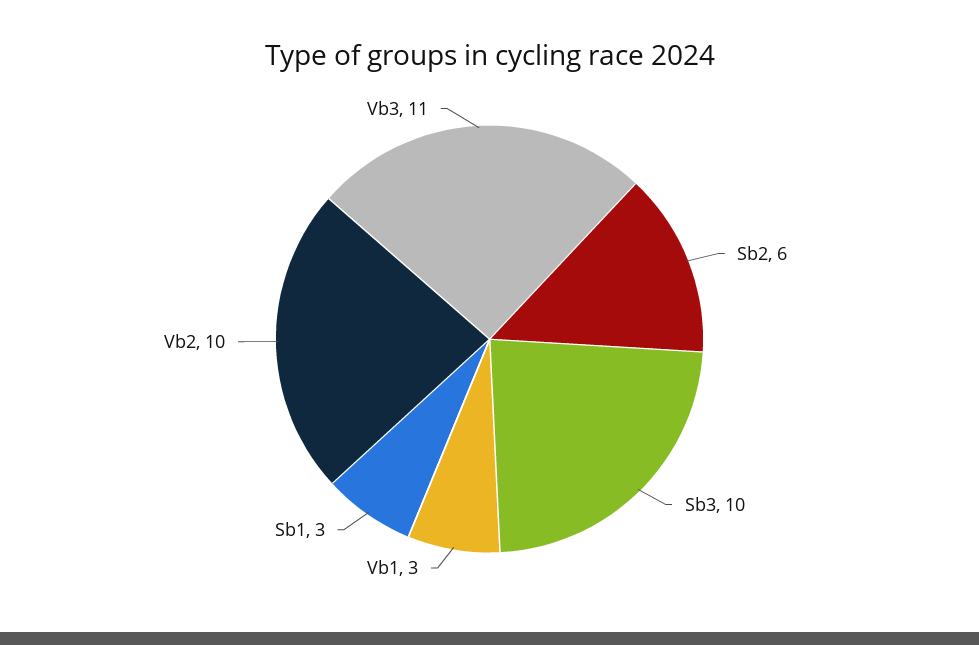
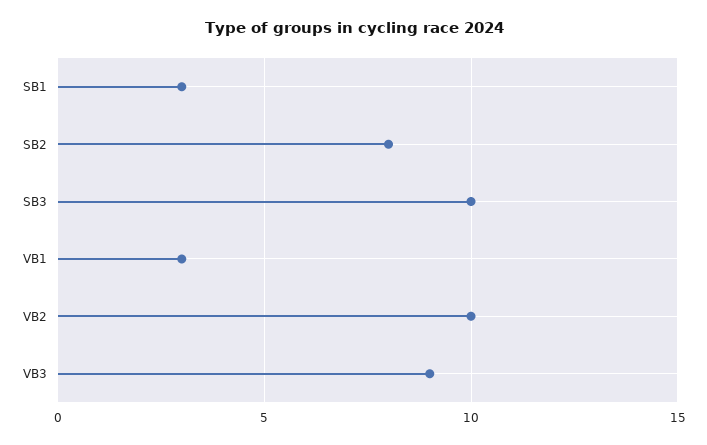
Sb2: 6 -> 8
Vb3: 11 -> 9

